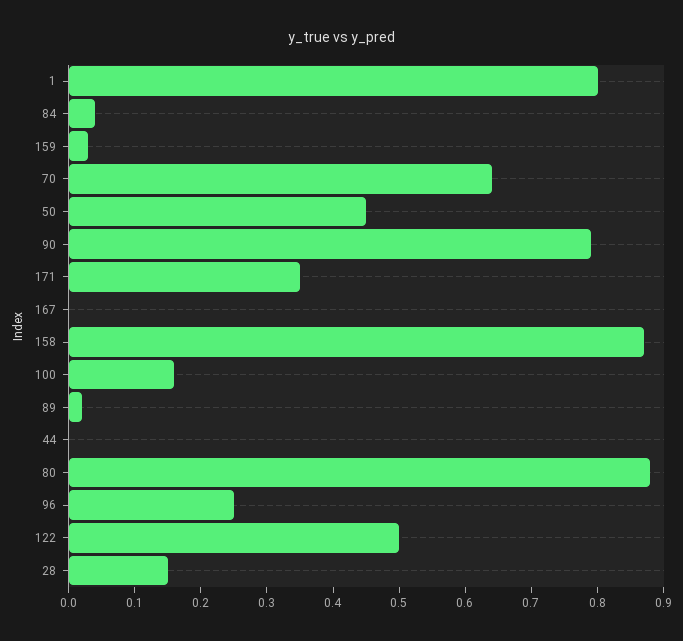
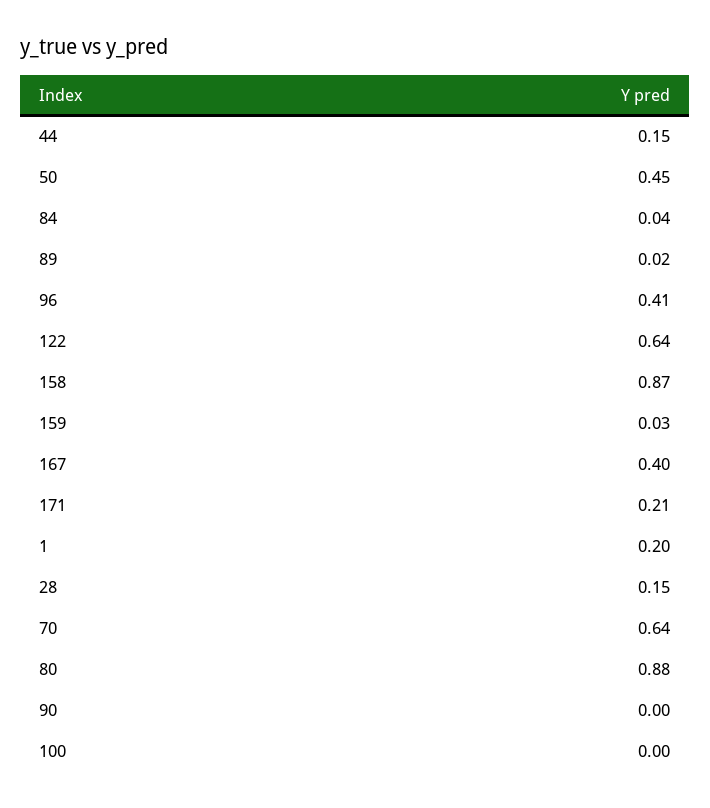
1: 0.8 -> 0.2
90: 0.8 -> 0
171: 0.35 -> 0.21
167: 0 -> 0.4
100: 0.15 -> 0
44: 0 -> 0.15
96: 0.25 -> 0.41
122: 0.5 -> 0.64

